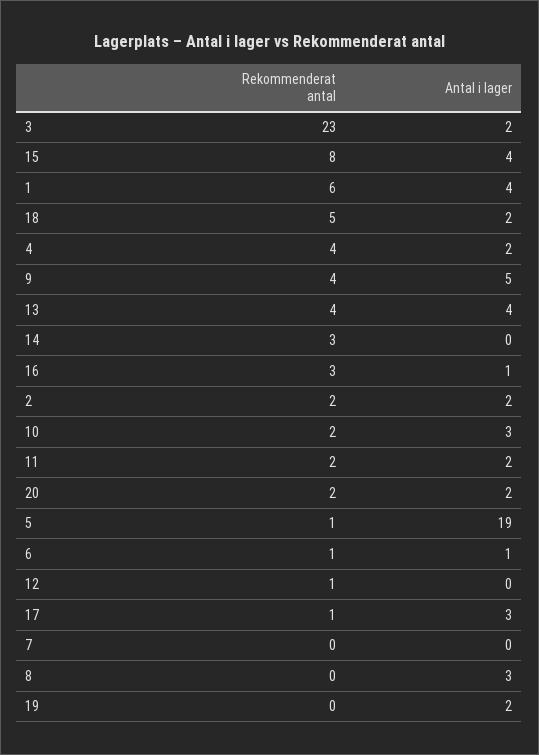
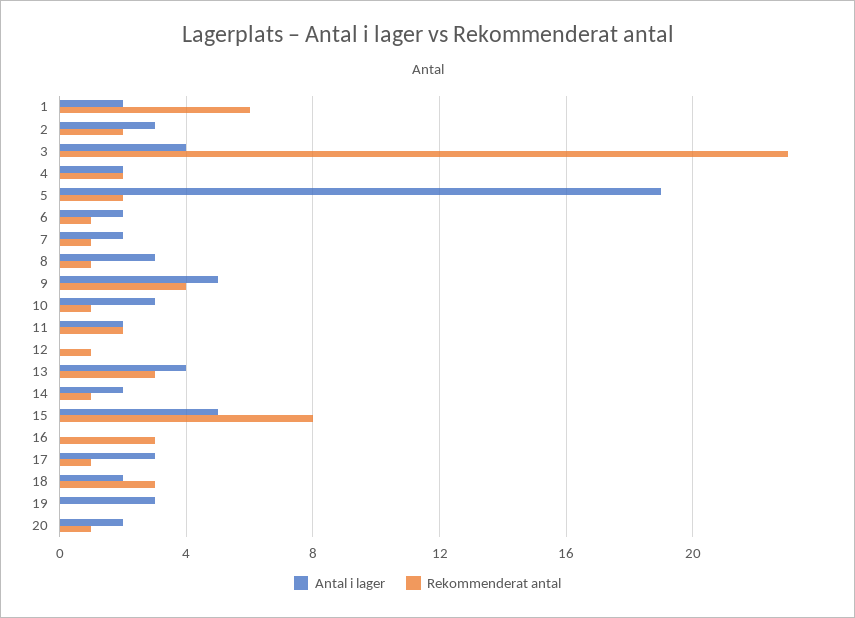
Antal i lager, 3: 2 -> 4
Antal i lager, 15: 4 -> 5
Antal i lager, 1: 4 -> 2
Rekommenderat antal, 18: 5 -> 3
Rekommenderat antal, 4: 4 -> 2
Rekommenderat antal, 13: 4 -> 3
Rekommenderat antal, 14: 3 -> 1
Antal i lager, 14: 0 -> 2
Antal i lager, 16: 1 -> 0
Antal i lager, 2: 2 -> 3
Rekommenderat antal, 10: 2 -> 1
Rekommenderat antal, 20: 2 -> 1
Rekommenderat antal, 5: 1 -> 2
Antal i lager, 6: 1 -> 2
Rekommenderat antal, 7: 0 -> 1
Antal i lager, 7: 0 -> 2
Rekommenderat antal, 8: 0 -> 1
Antal i lager, 19: 2 -> 3

